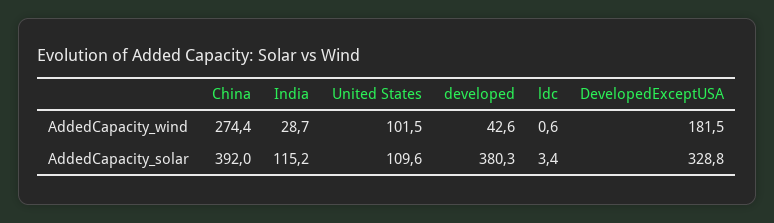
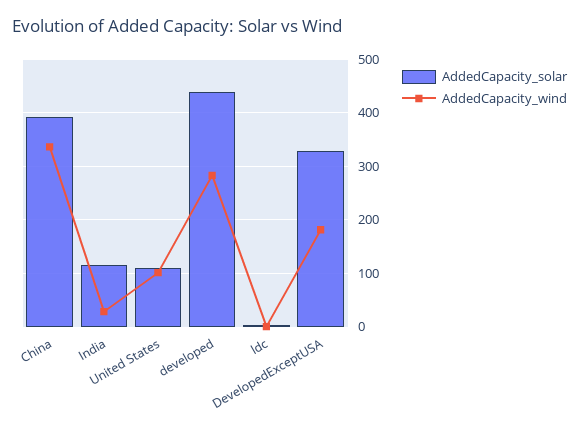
AddedCapacity_wind, China: 274.4 -> 340
AddedCapacity_wind, developed: 42.6 -> 280
AddedCapacity_solar, developed: 380.3 -> 440

